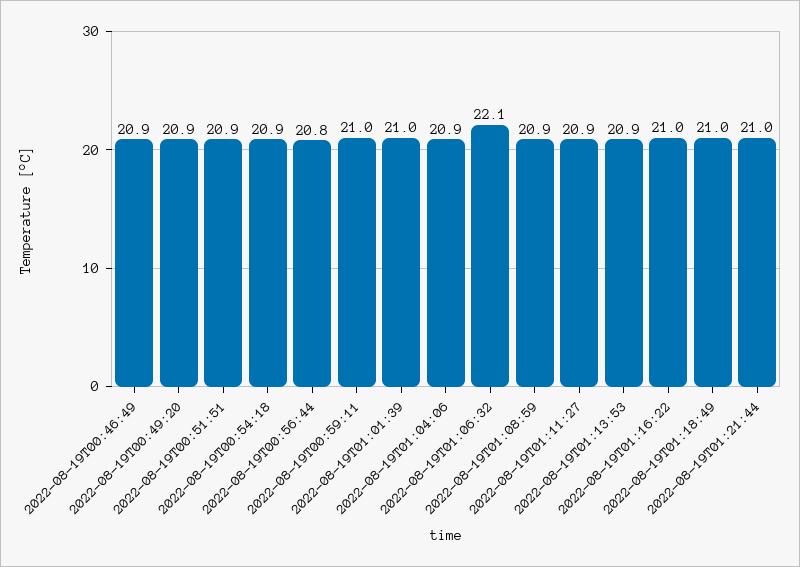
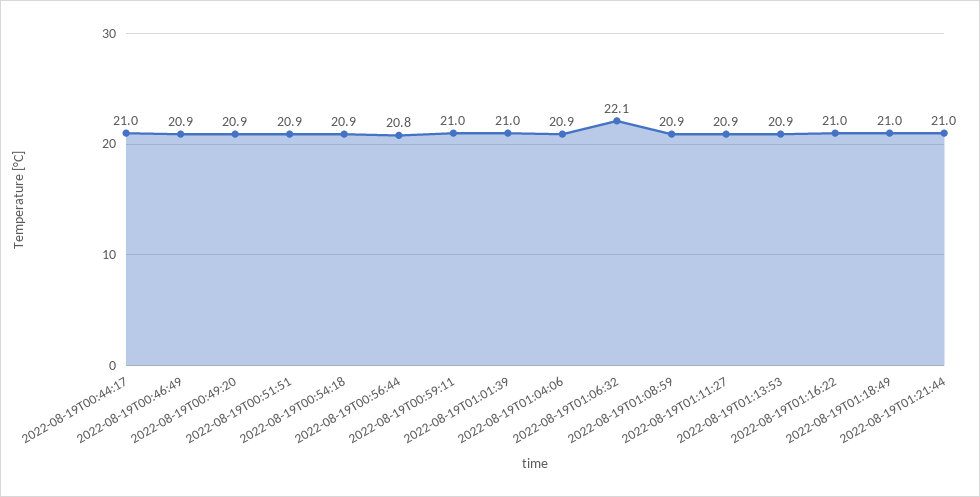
2022-08-19T00:44:17: none -> 21

